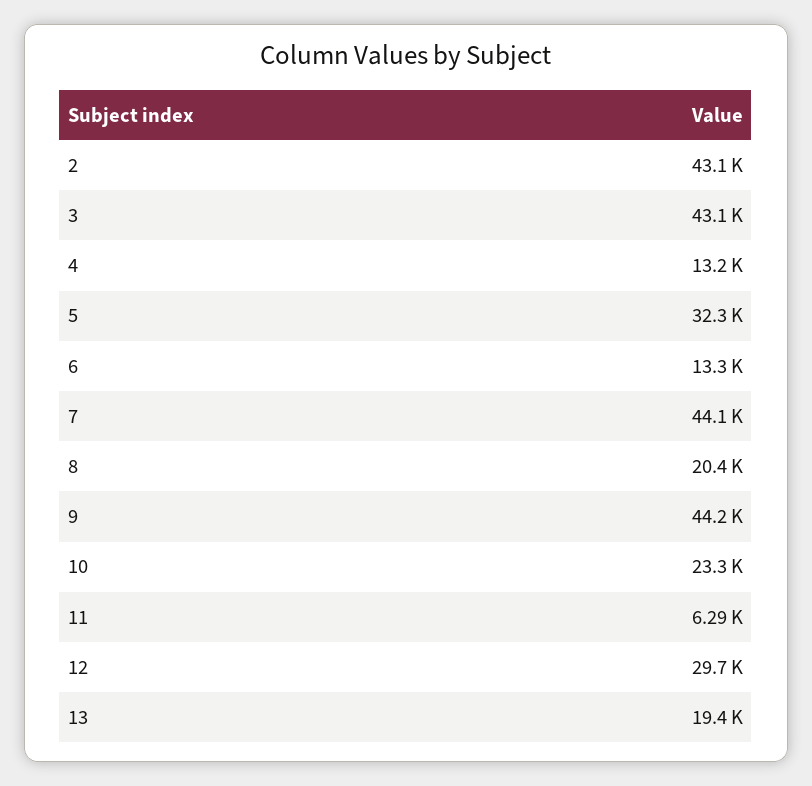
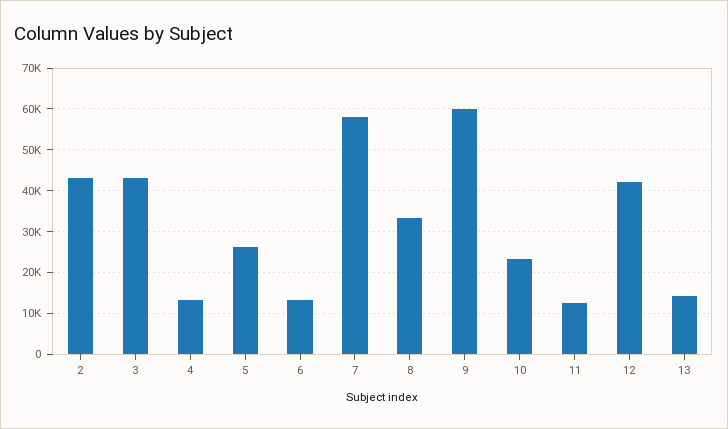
5: 32300 -> 26000
7: 44100 -> 58000
8: 20400 -> 34000
9: 44200 -> 60000
11: 6290 -> 12000
12: 29700 -> 42000
13: 19400 -> 14000

